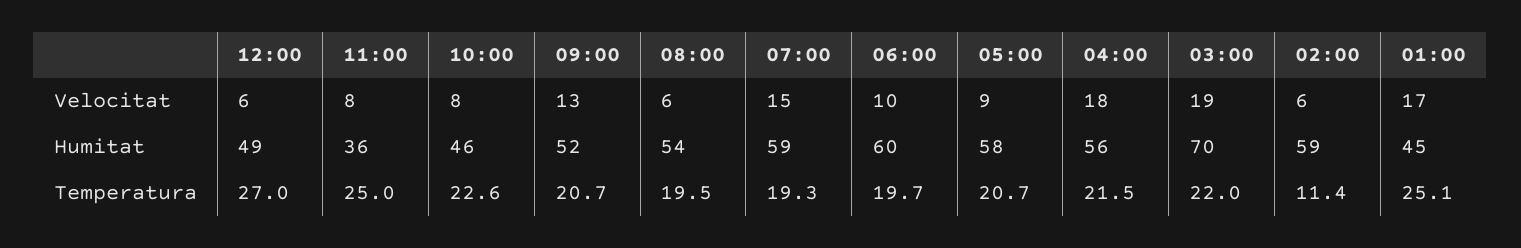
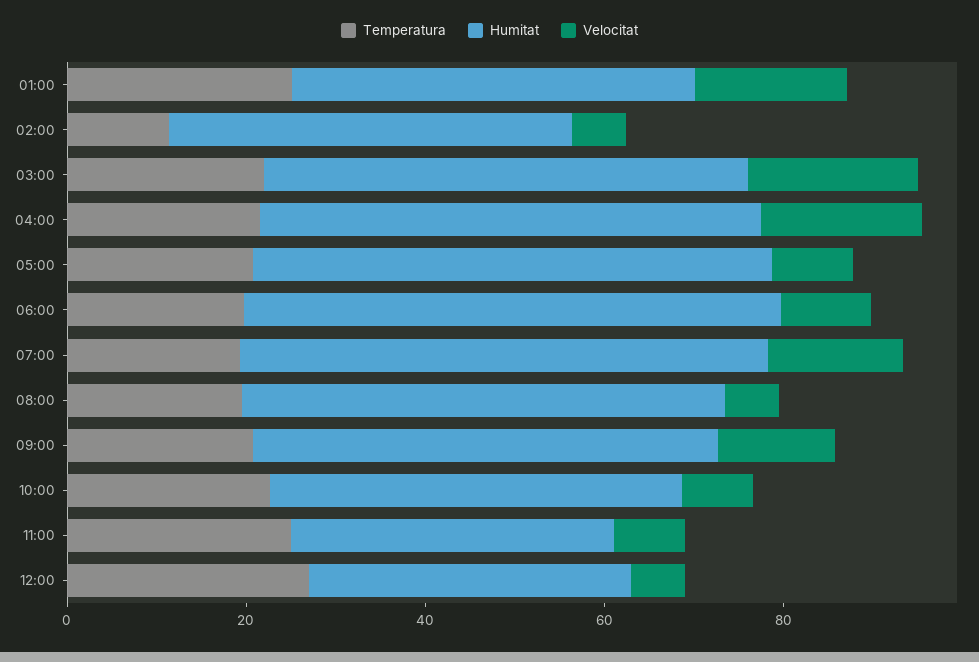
Humitat, 12:00: 49 -> 35
Humitat, 03:00: 70 -> 55
Humitat, 02:00: 59 -> 45

